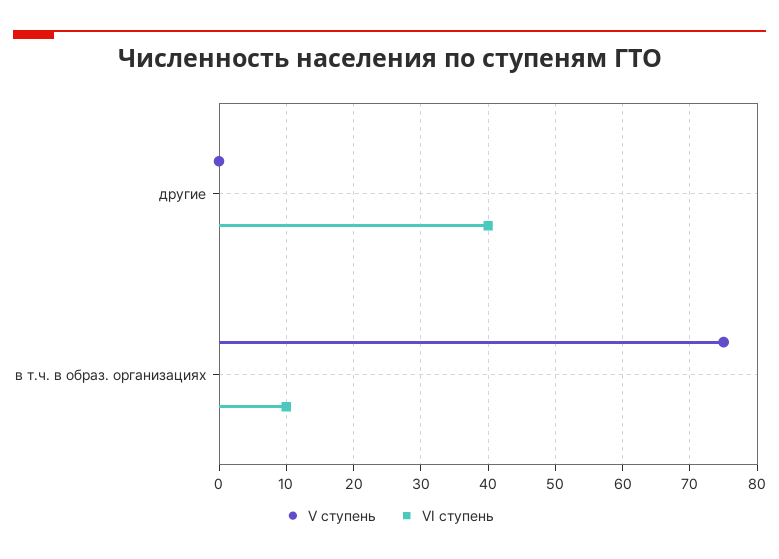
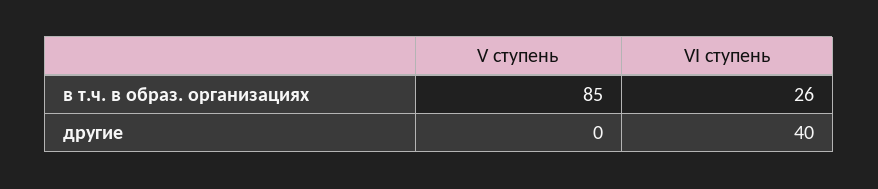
V ступень, в т.ч. в образ. организациях: 75 -> 85
VI ступень, в т.ч. в образ. организациях: 10 -> 26

